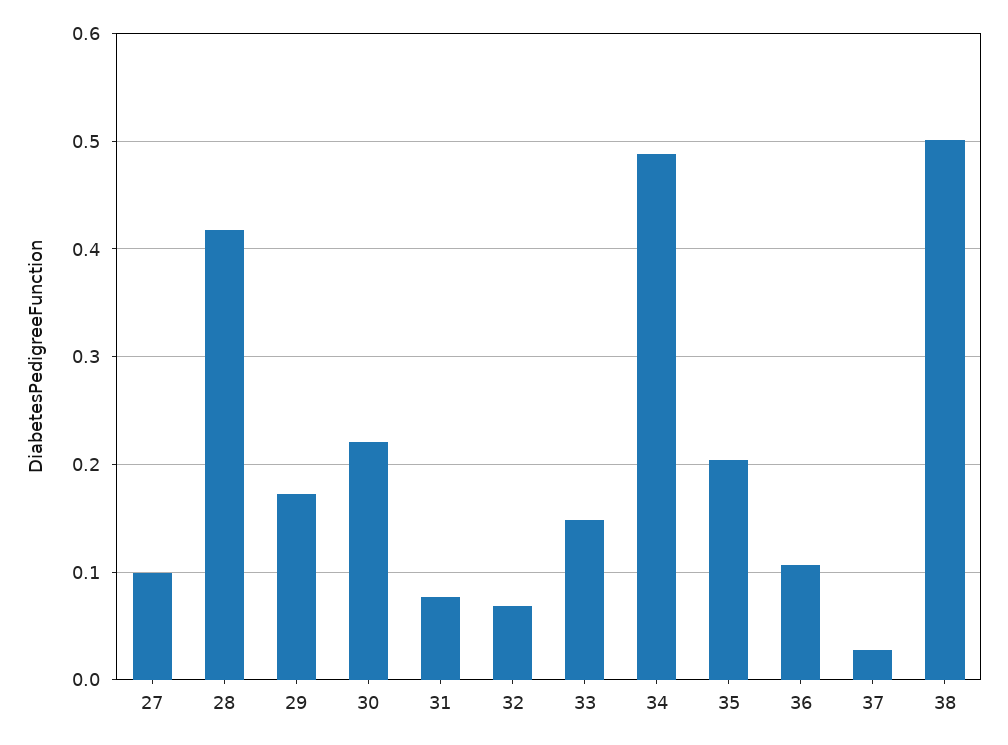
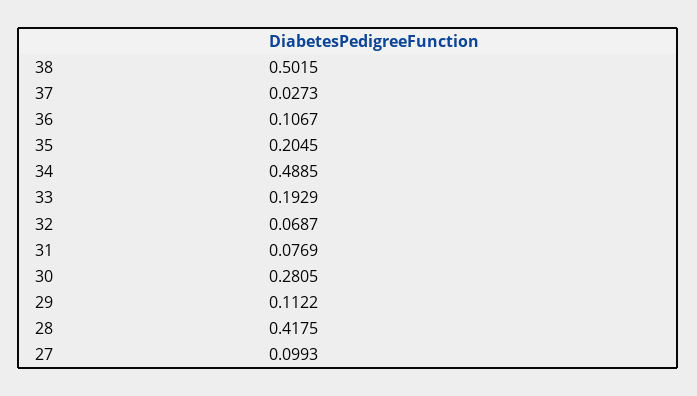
29: 0.17 -> 0.1122
30: 0.22 -> 0.2805
33: 0.15 -> 0.1929

